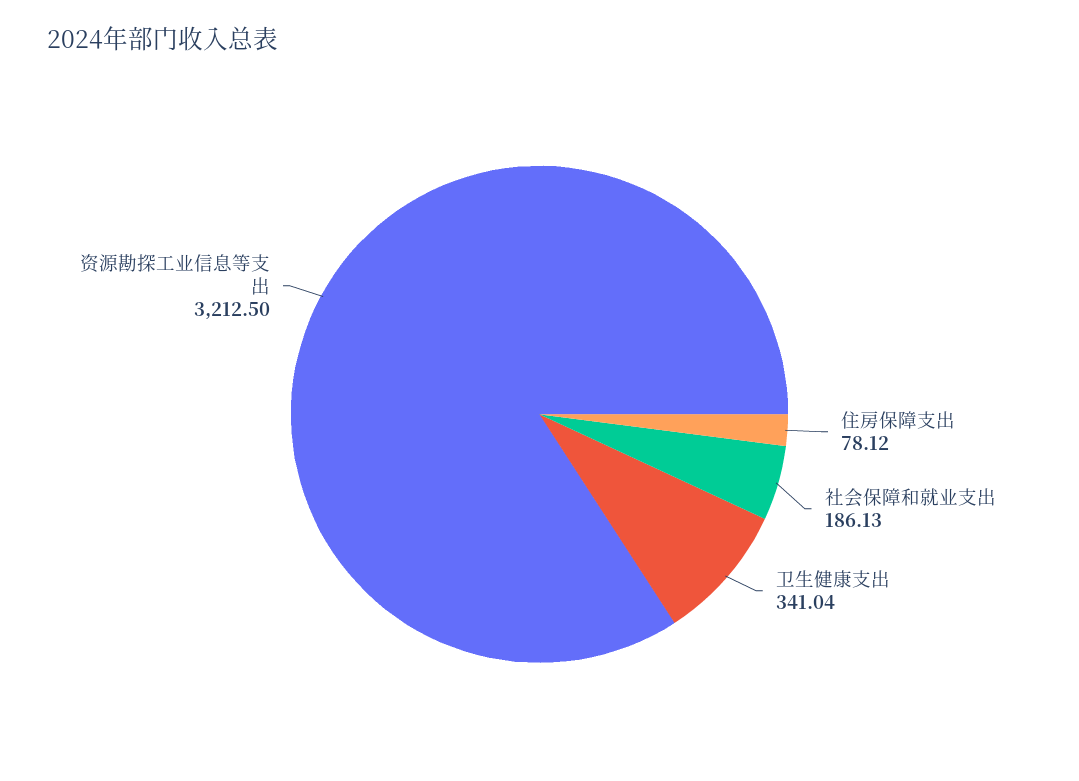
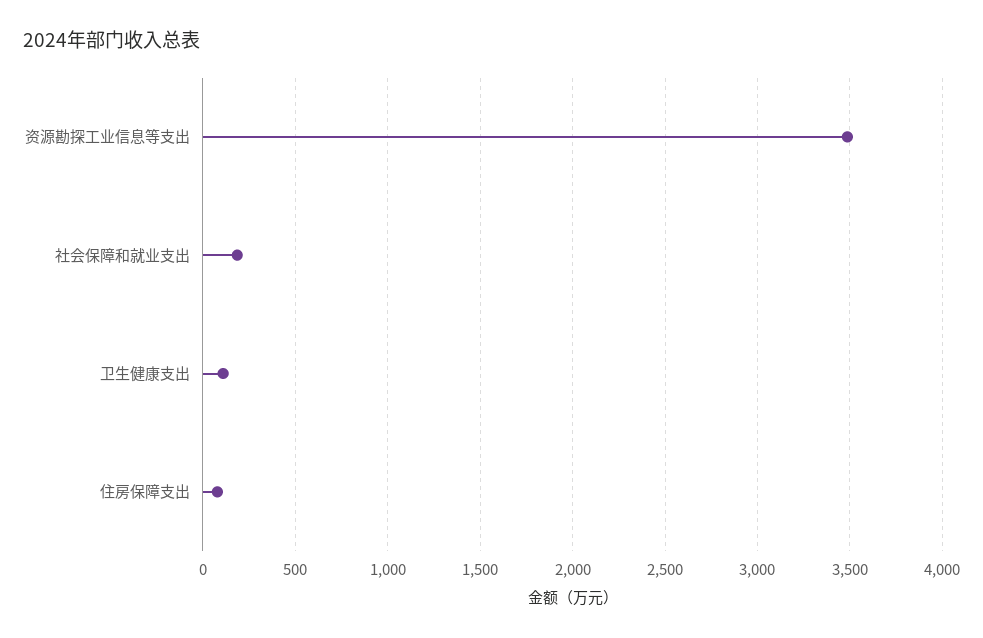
卫生健康支出: 341.04 -> 100
资源勘探工业信息等支出: 3212.5 -> 3500

